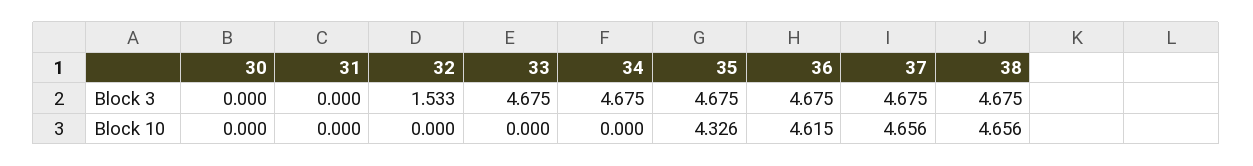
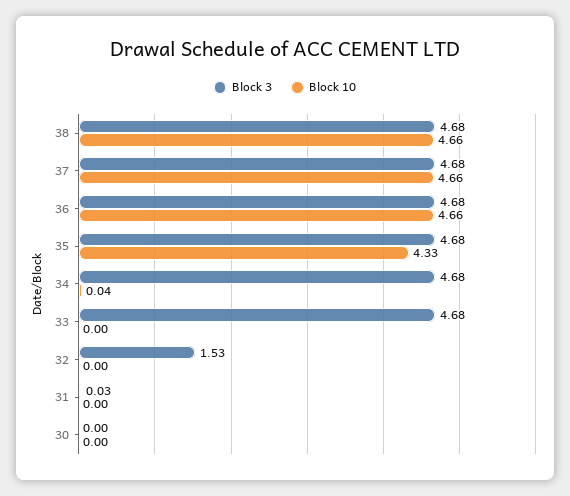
Block 3, 31: 0 -> 0.03
Block 10, 34: 0 -> 0.04
Block 10, 36: 4.615 -> 4.66

